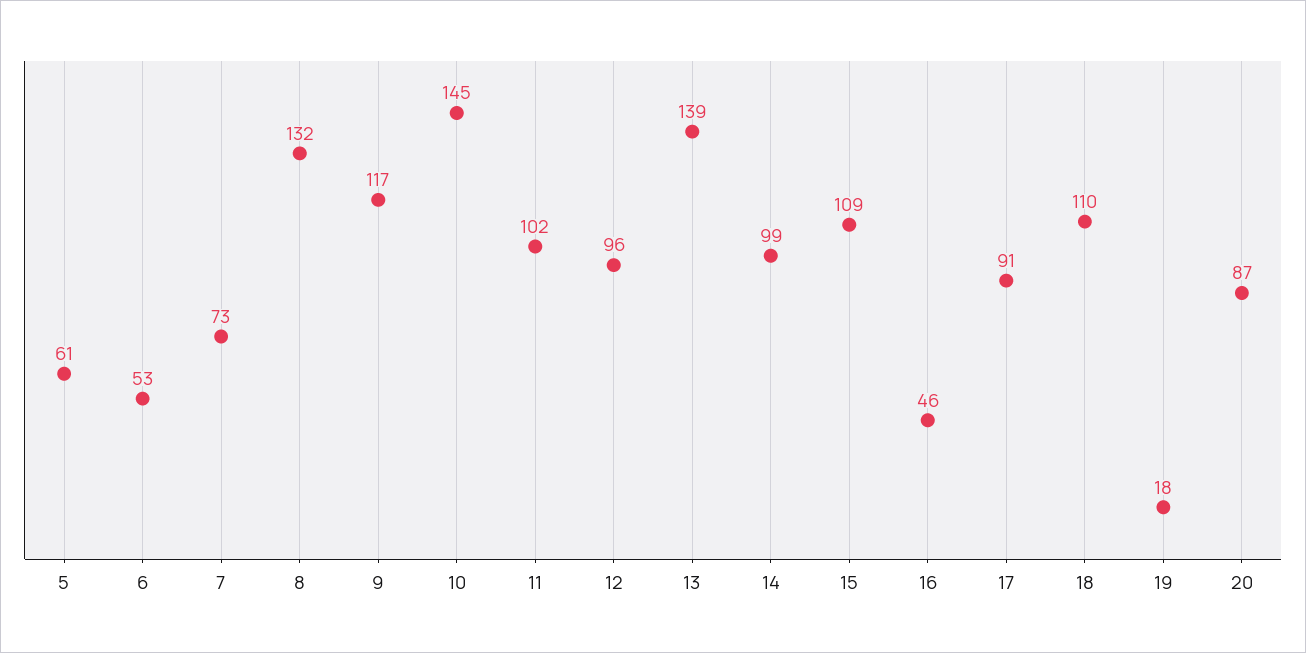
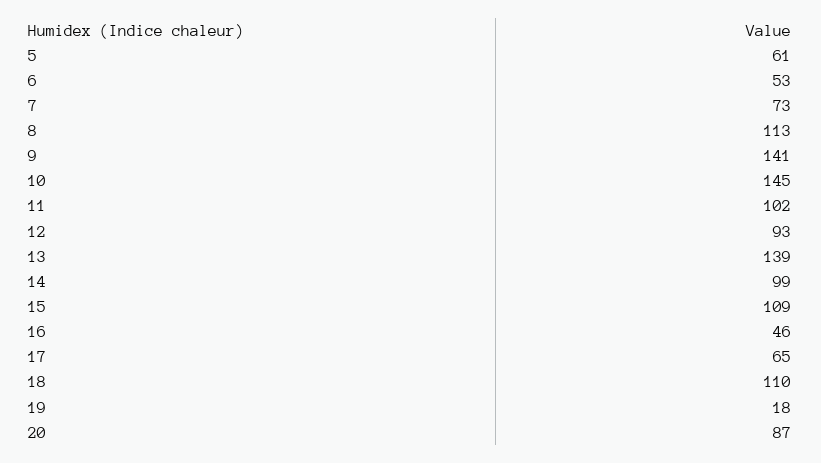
8: 132 -> 113
9: 117 -> 141
12: 96 -> 93
17: 91 -> 65

